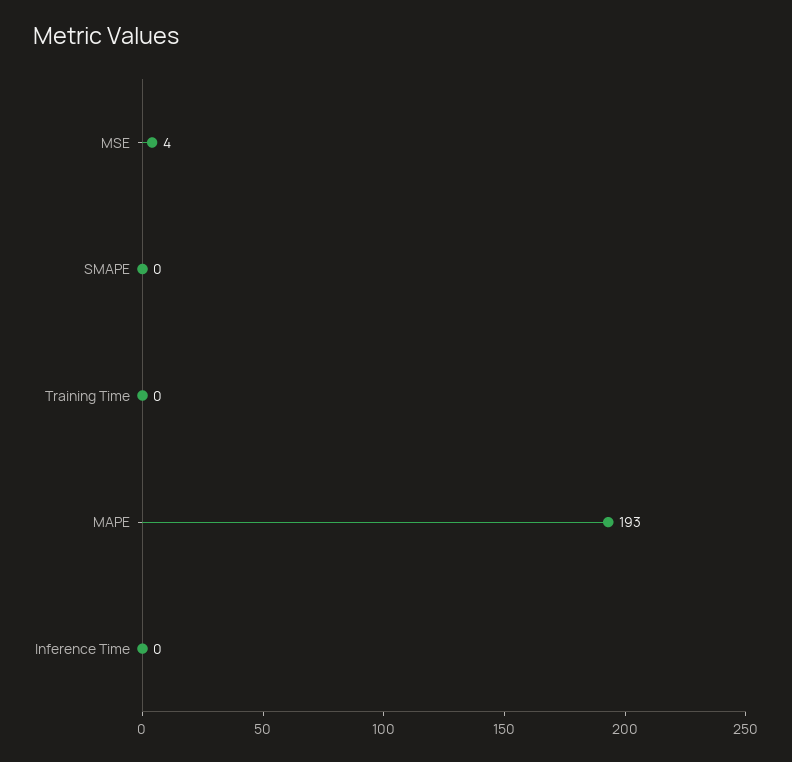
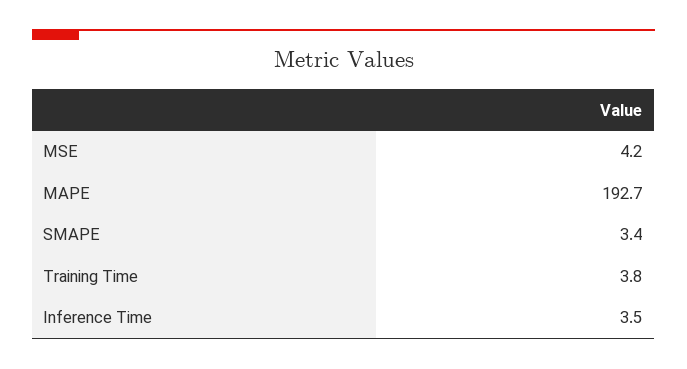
SMAPE: 0 -> 3.4
Training Time: 0 -> 3.8
Inference Time: 0 -> 3.5

